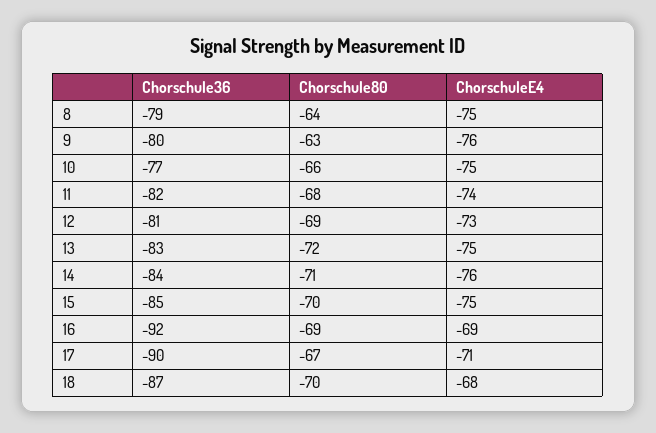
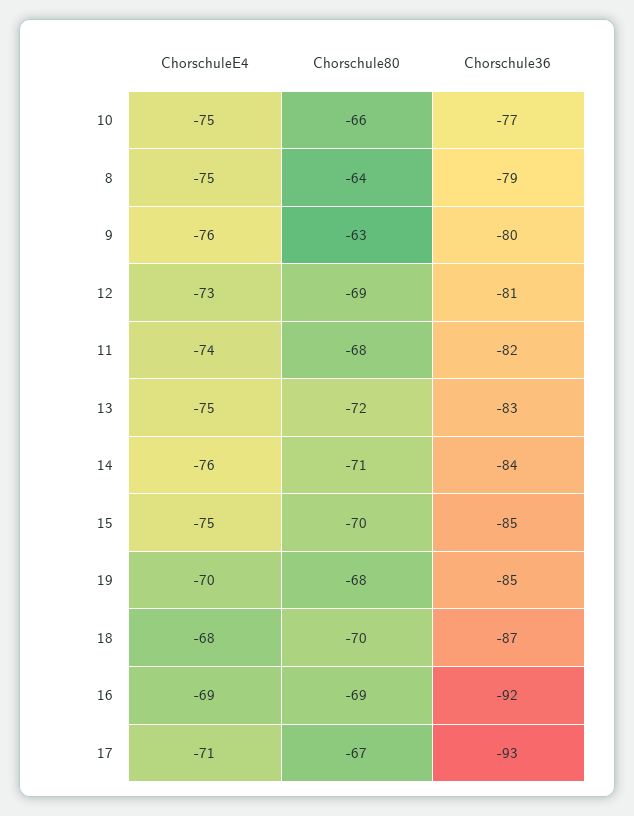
Chorschule36, 17: -90 -> -93
ChorschuleE4, 19: none -> -70
Chorschule80, 19: none -> -68
Chorschule36, 19: none -> -85

